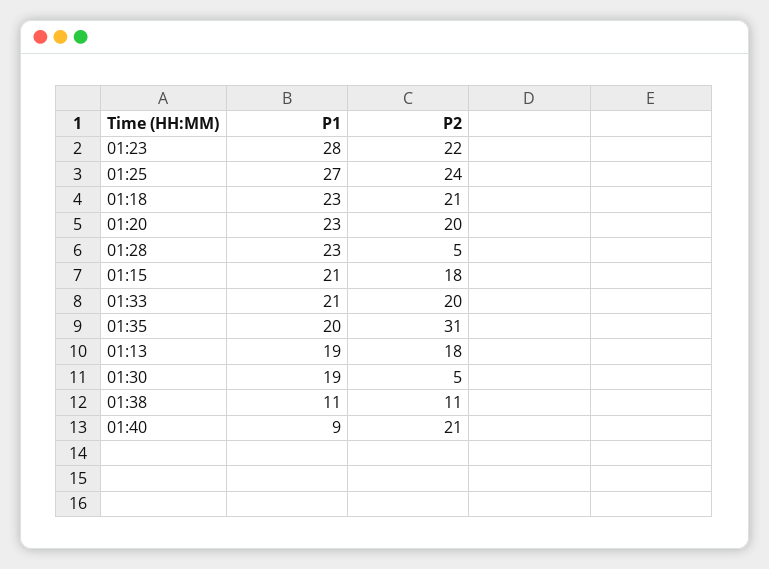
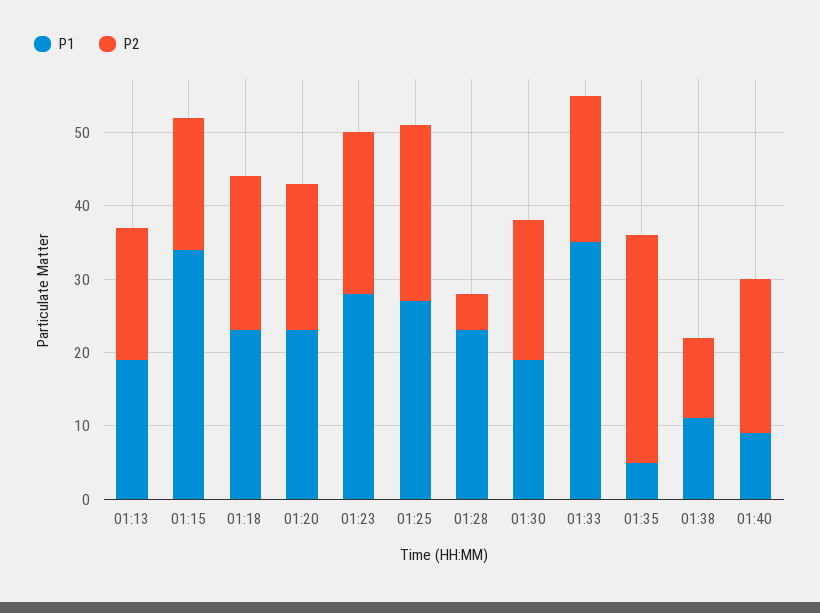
P1, 01:15: 21 -> 35
P1, 01:33: 21 -> 35
P1, 01:35: 20 -> 5
P2, 01:30: 5 -> 20

